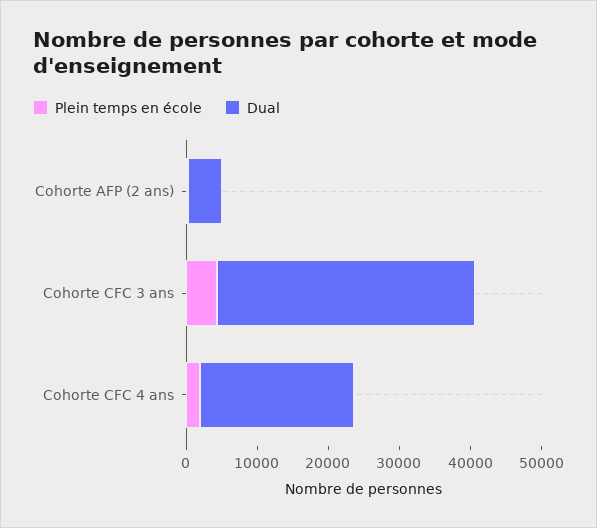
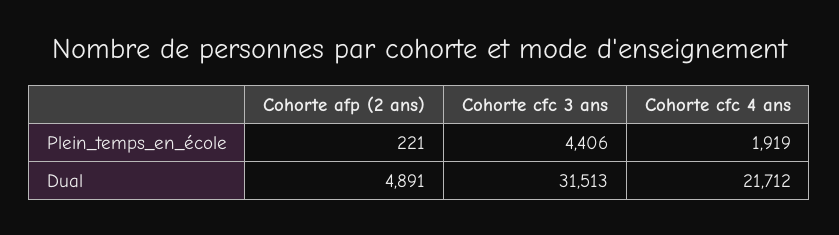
Dual, Cohorte CFC 3 ans: 36000 -> 31513

